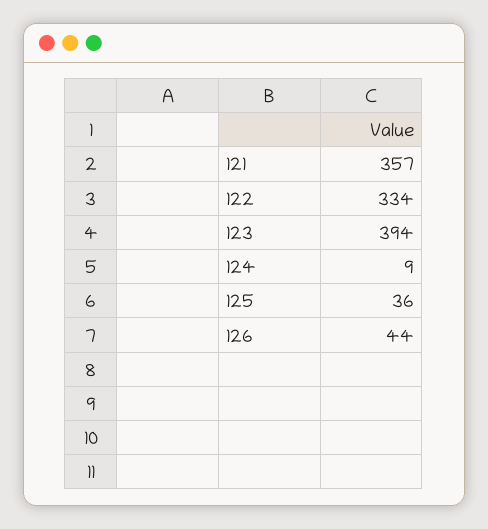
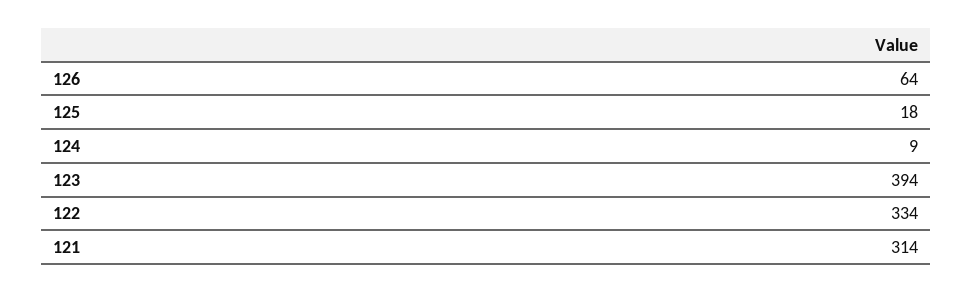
121: 357 -> 314
125: 36 -> 18
126: 44 -> 64

